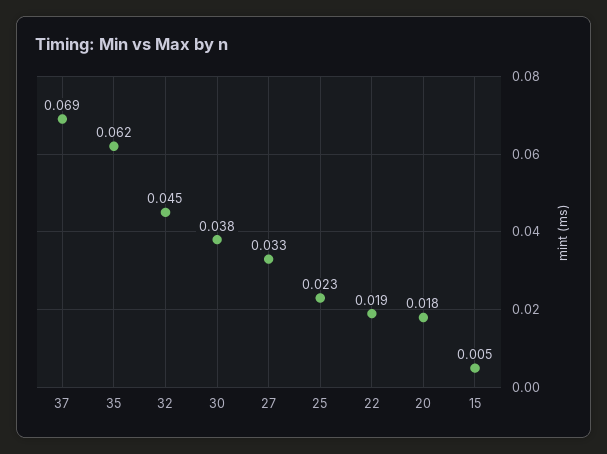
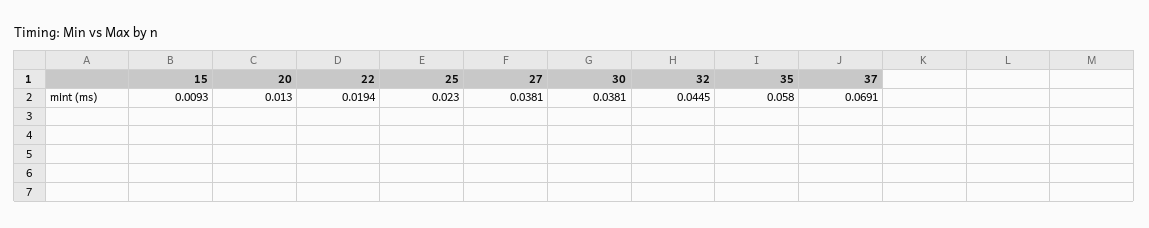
35: 0.062 -> 0.058
27: 0.033 -> 0.0381
20: 0.018 -> 0.013
15: 0.005 -> 0.0093

